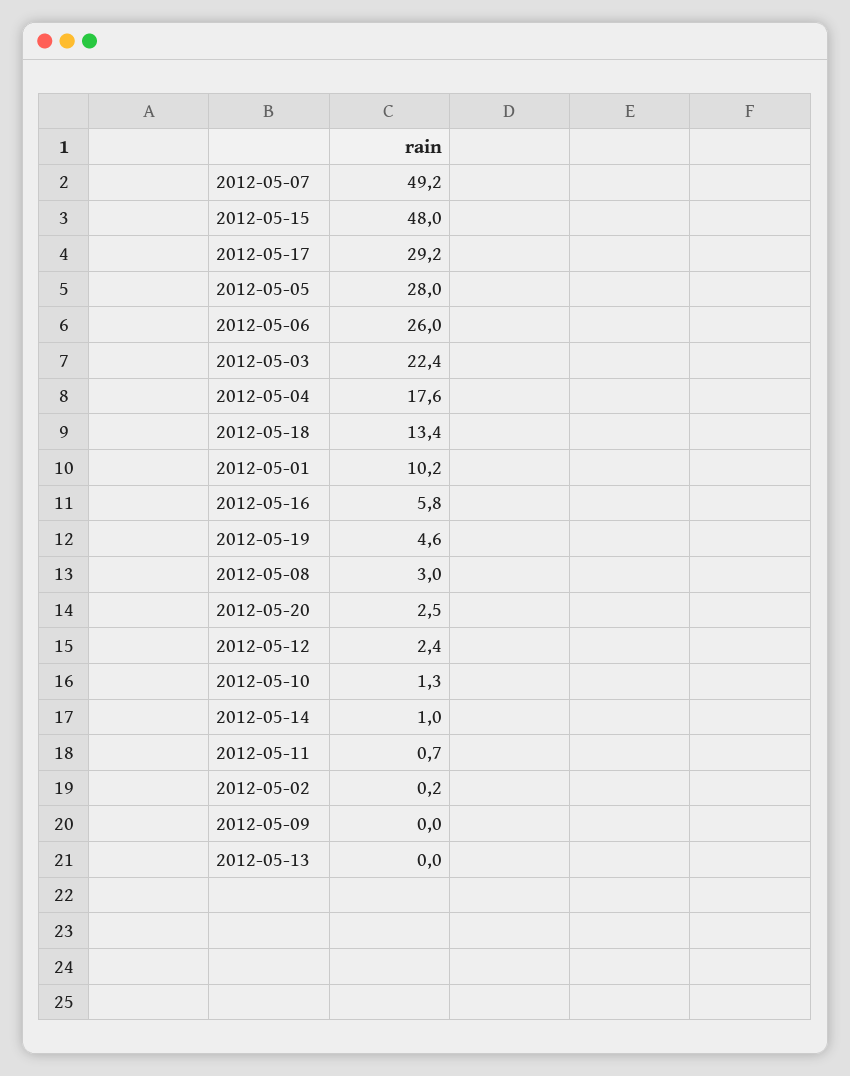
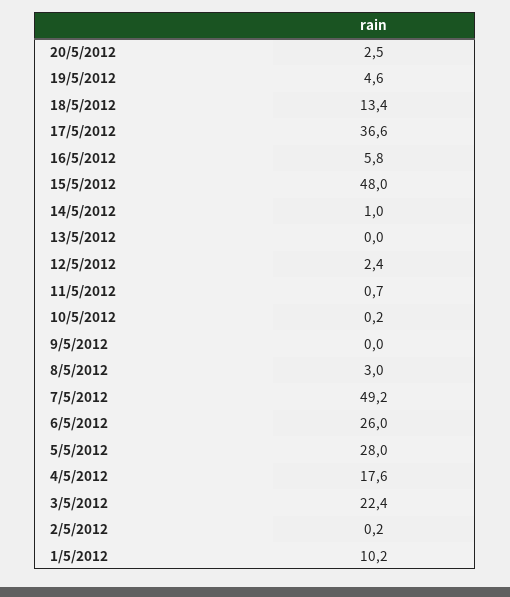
2012-05-17: 29.2 -> 36.6
2012-05-10: 1.3 -> 0.2

